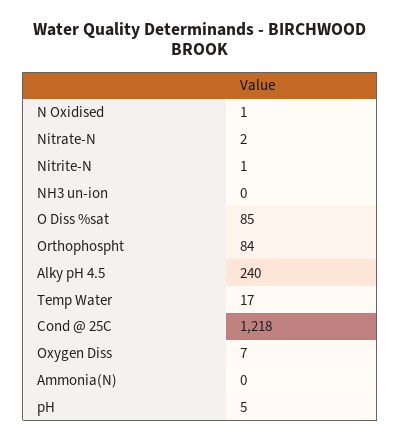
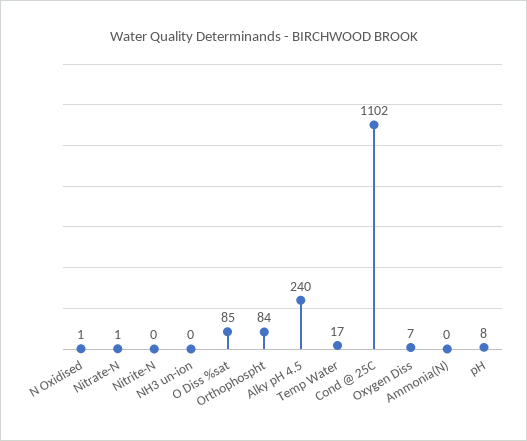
Nitrate-N: 2 -> 1
Nitrite-N: 1 -> 0
Cond @ 25C: 1218 -> 1102
pH: 5 -> 8

